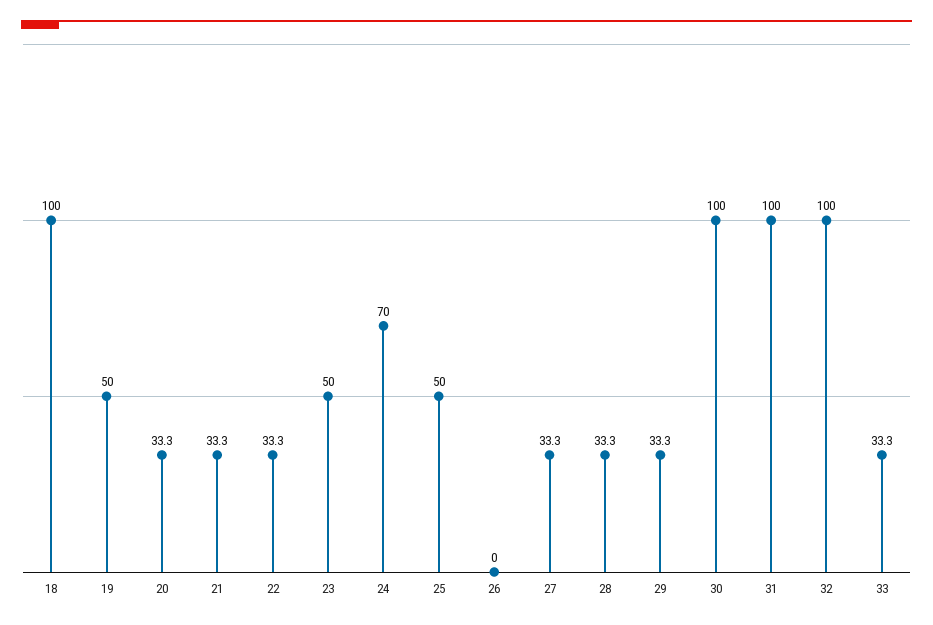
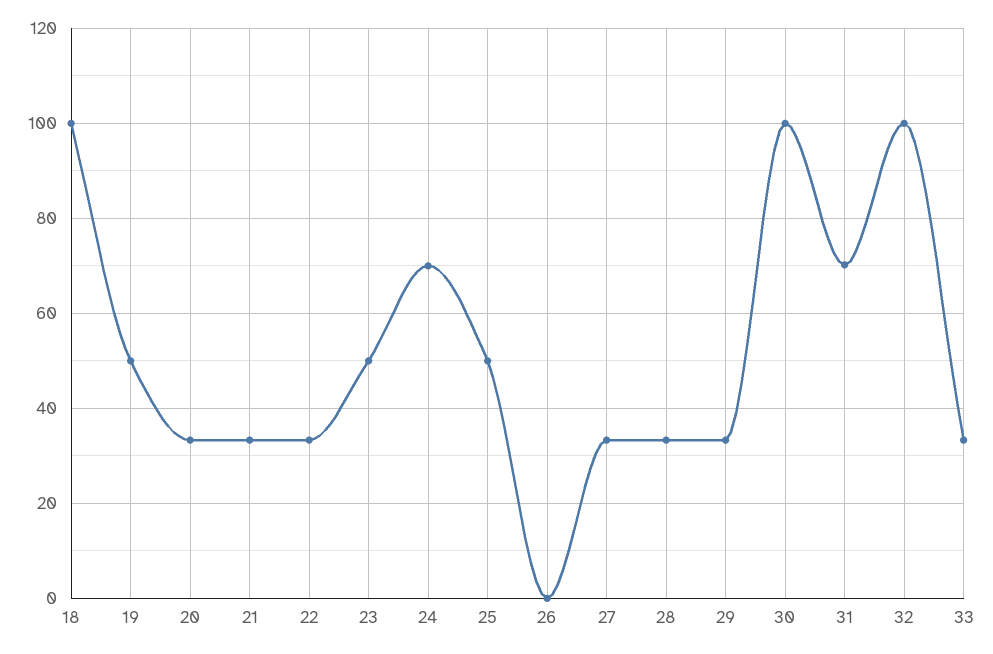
31: 100 -> 70

